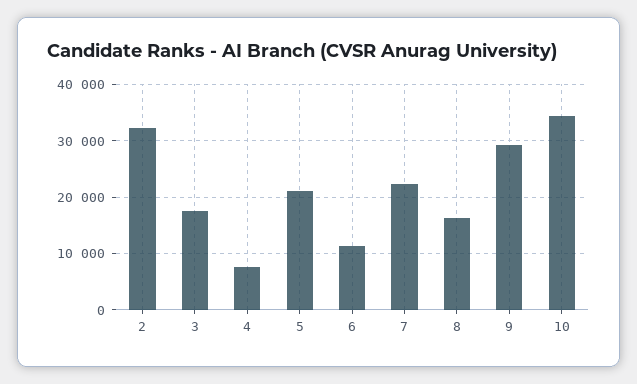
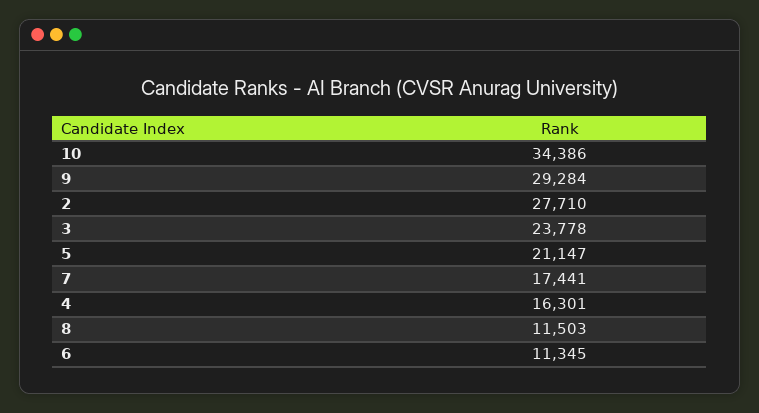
2: 32000 -> 27710
3: 18000 -> 23778
4: 8000 -> 16301
7: 22000 -> 17441
8: 16000 -> 11503

